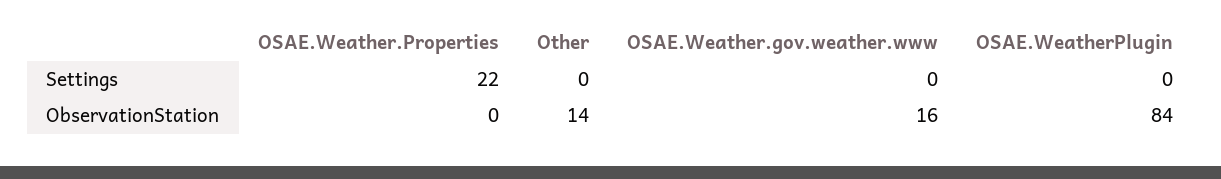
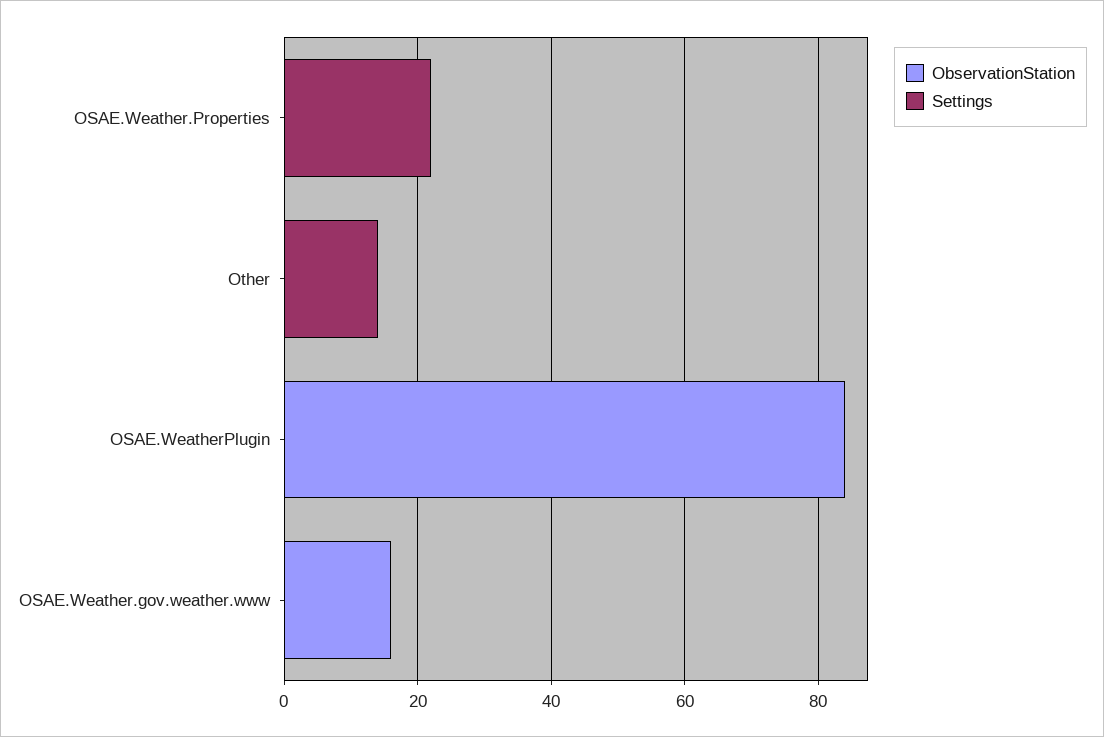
Settings, Other: 0 -> 15
ObservationStation, Other: 14 -> 0

